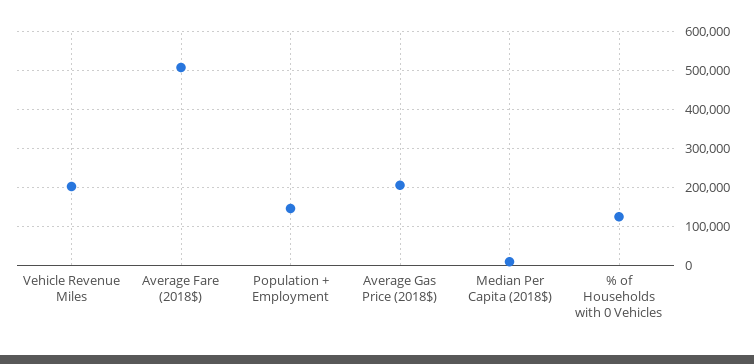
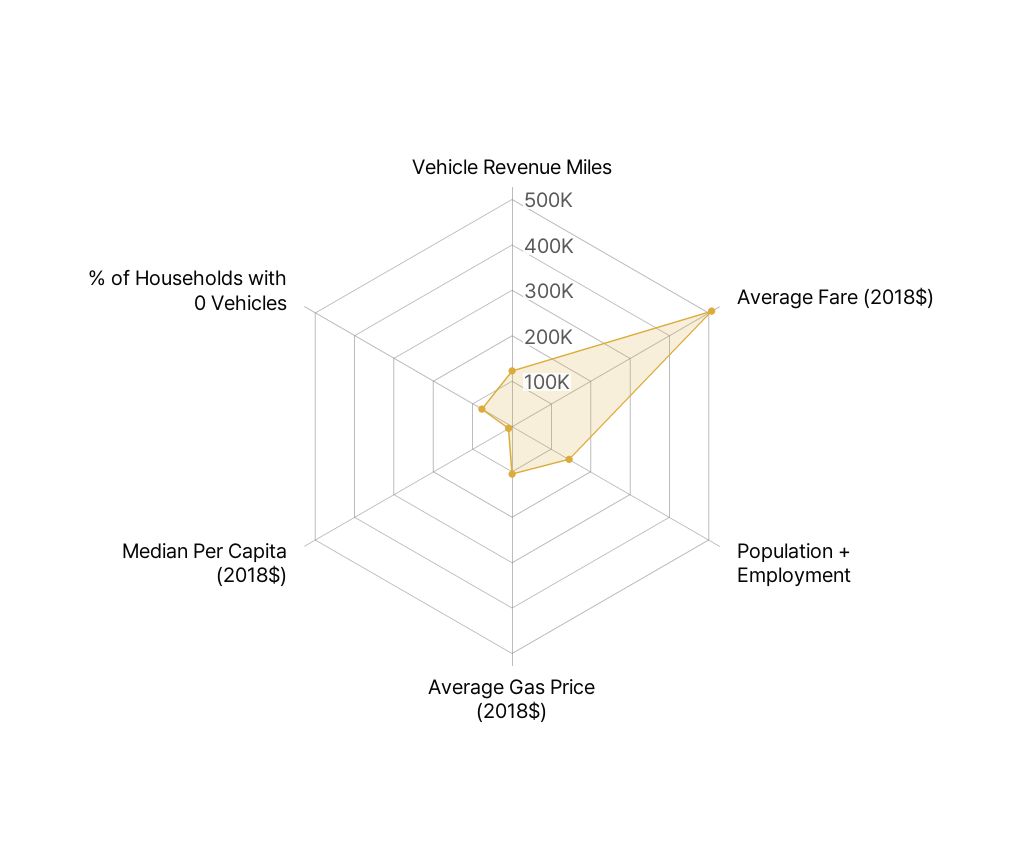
Vehicle Revenue Miles: 200000 -> 120000
Average Gas Price (2018$): 200000 -> 100000
% of Households with 0 Vehicles: 120000 -> 80000

